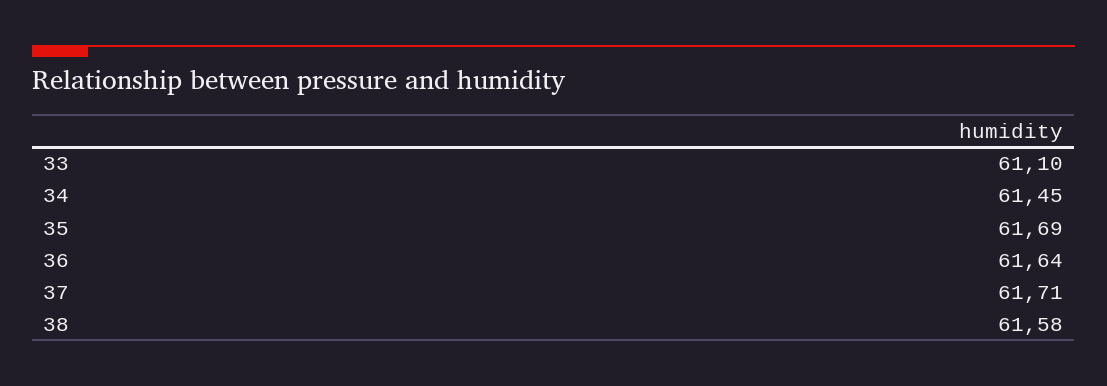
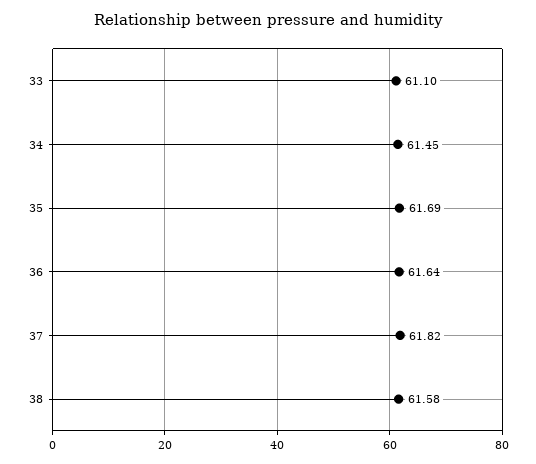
37: 61.71 -> 61.82

